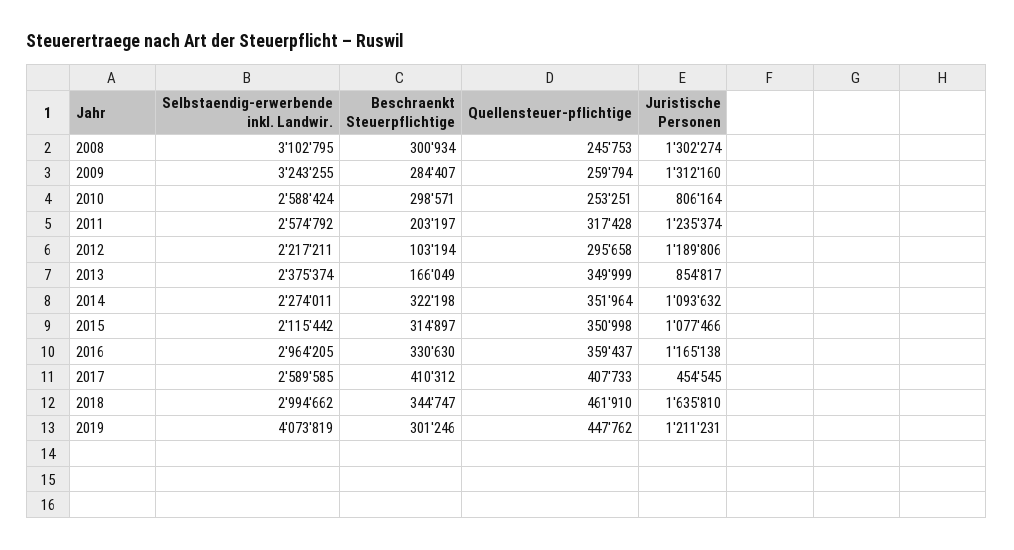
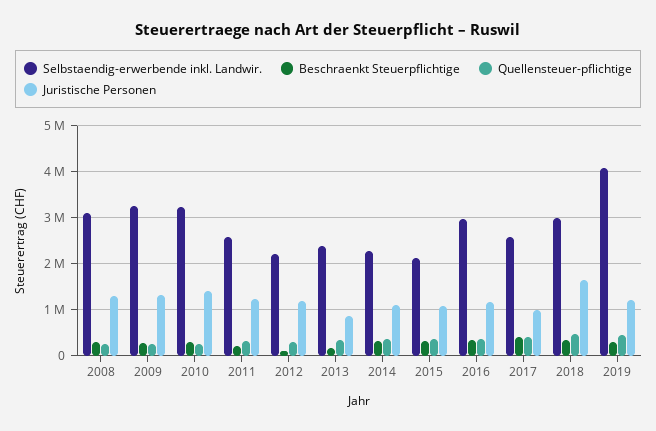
Selbstaendig-erwerbende inkl. Landwir., 2010: 2588424 -> 3200000
Juristische Personen, 2010: 806164 -> 1400000
Juristische Personen, 2017: 454545 -> 1000000

